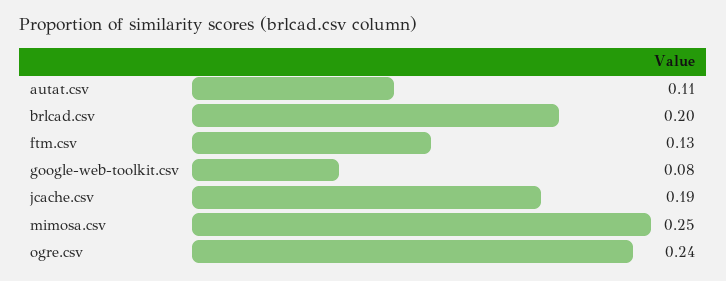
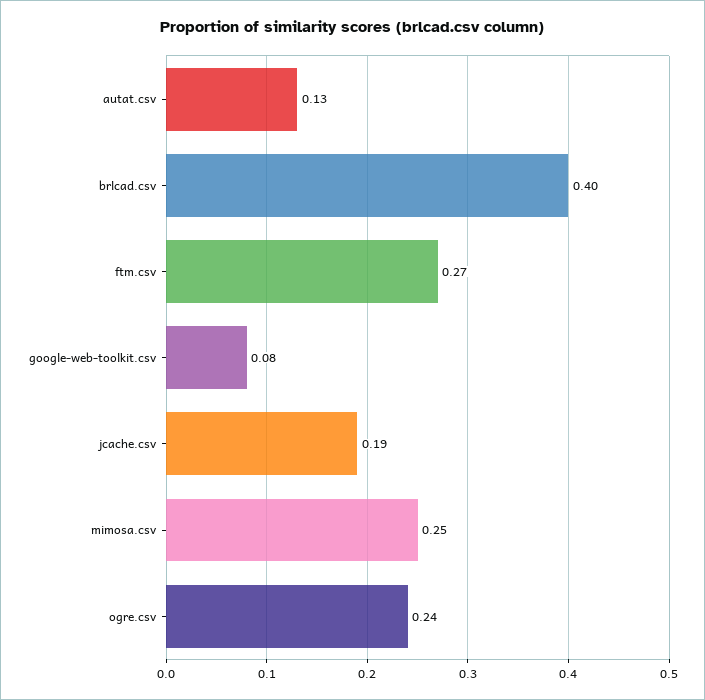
autat.csv: 0.11 -> 0.13
brlcad.csv: 0.2 -> 0.4
ftm.csv: 0.13 -> 0.27

